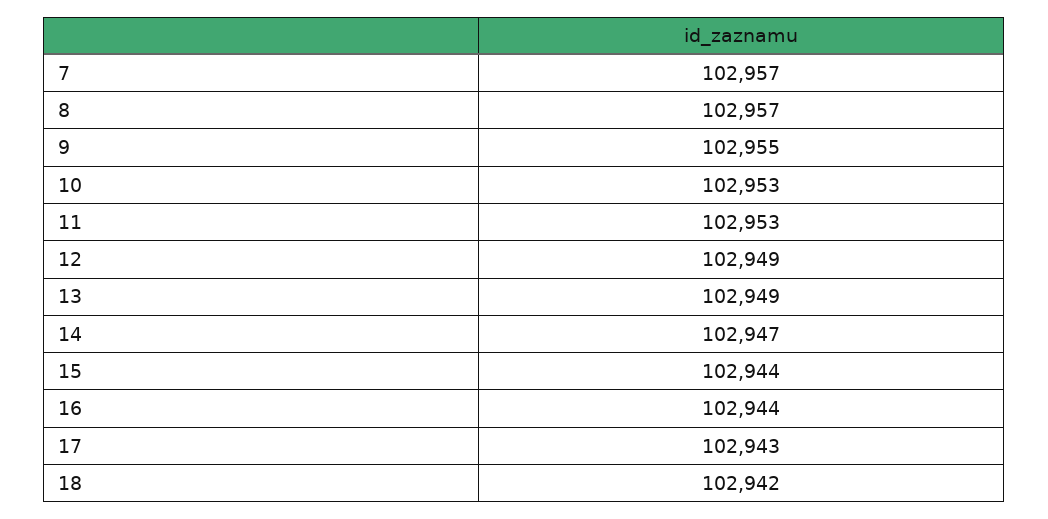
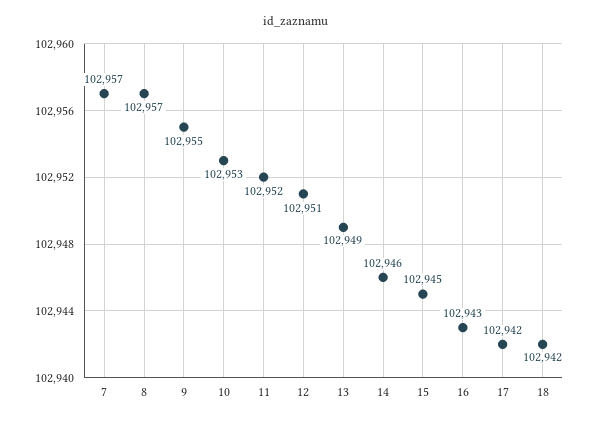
11: 102953 -> 102952
12: 102949 -> 102951
14: 102947 -> 102946
15: 102944 -> 102945
16: 102944 -> 102943
17: 102943 -> 102942

